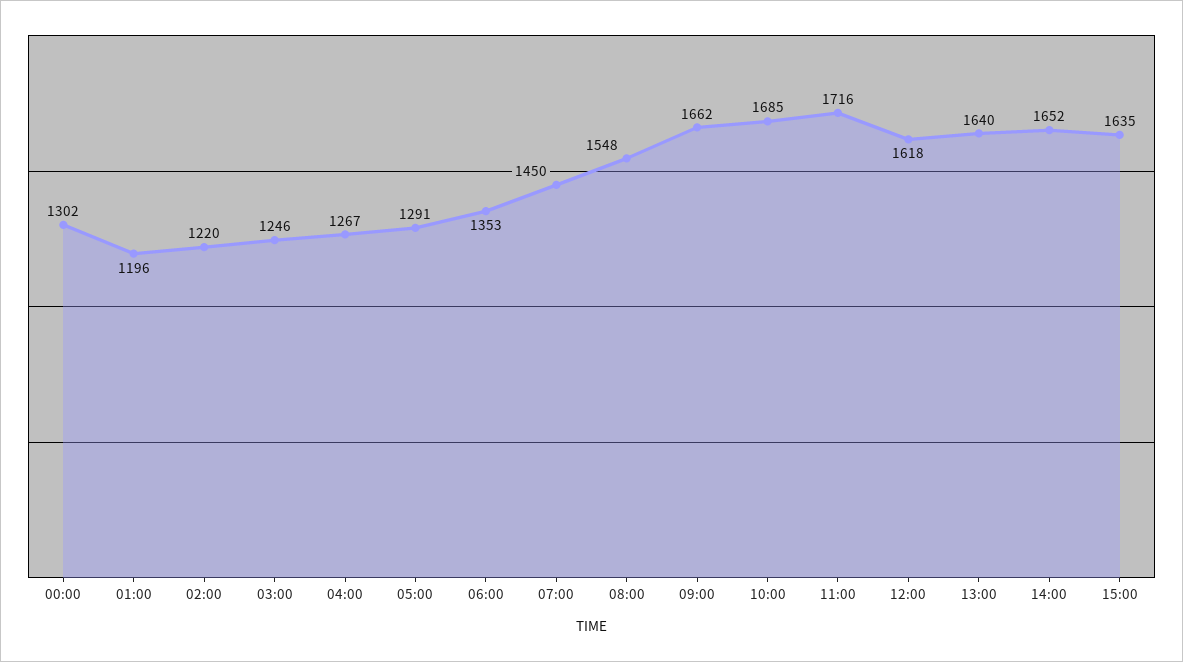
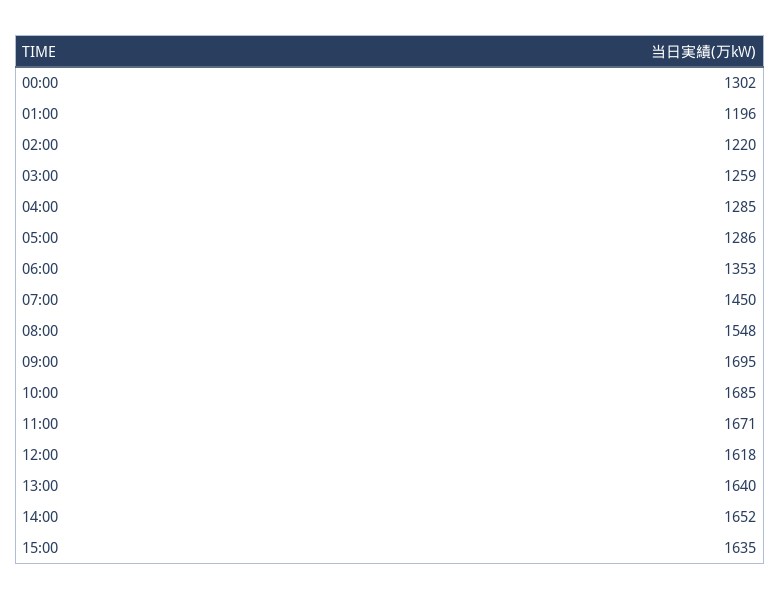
03:00: 1246 -> 1259
04:00: 1267 -> 1285
05:00: 1291 -> 1286
09:00: 1662 -> 1695
11:00: 1716 -> 1671

